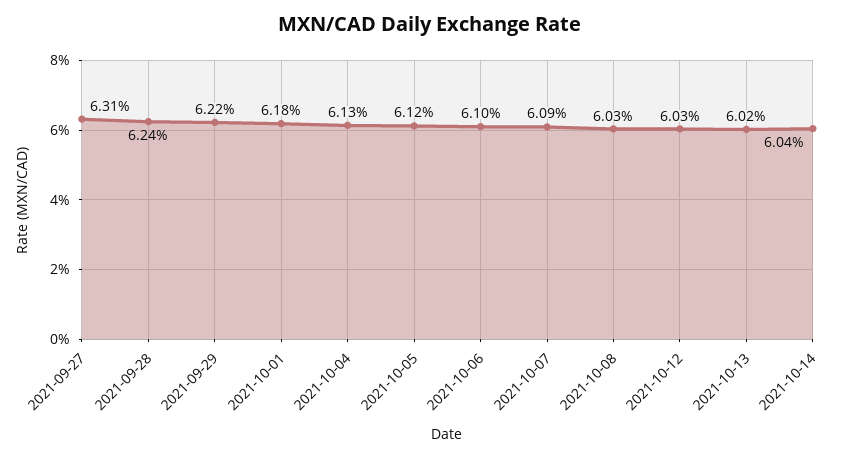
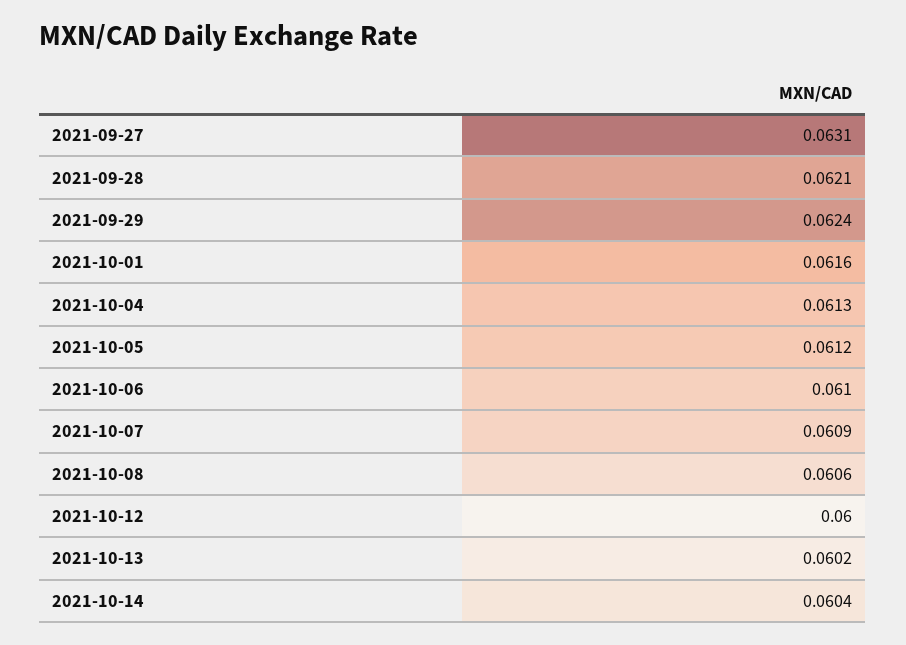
2021-09-28: 0.0624 -> 0.0621
2021-09-29: 0.0622 -> 0.0624
2021-10-01: 0.0618 -> 0.0616
2021-10-08: 0.0603 -> 0.0606
2021-10-12: 0.0603 -> 0.06

